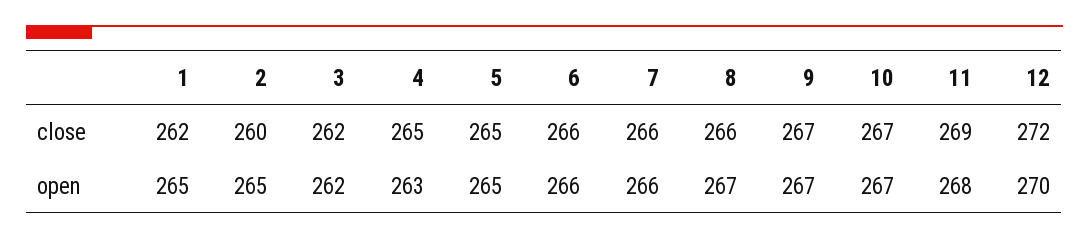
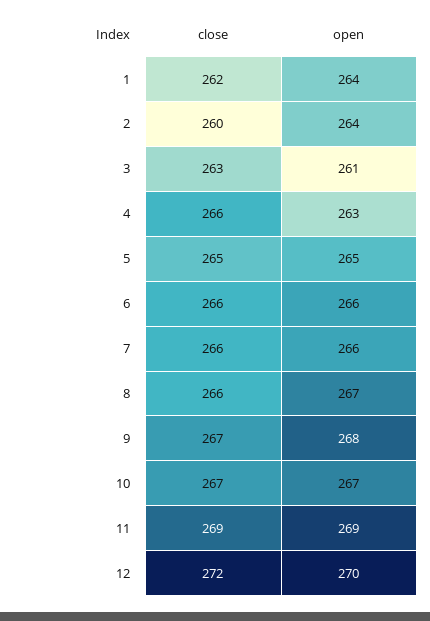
3, close: 262 -> 263
4, close: 265 -> 266
1, open: 265 -> 264
2, open: 265 -> 264
3, open: 262 -> 261
9, open: 267 -> 268
11, open: 268 -> 269

